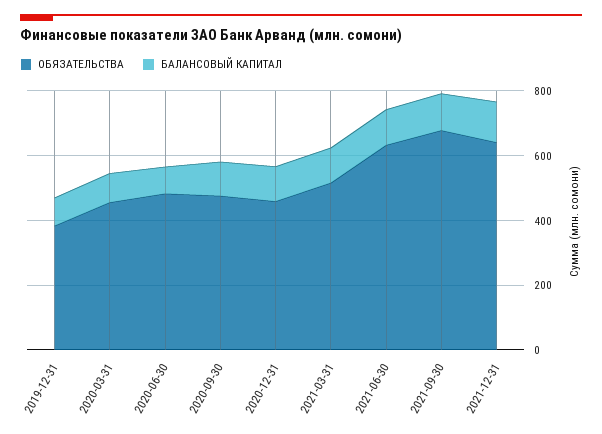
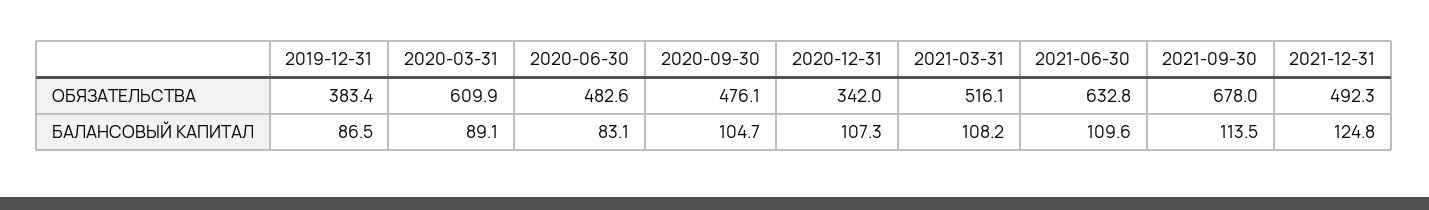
ОБЯЗАТЕЛЬСТВА, 2020-03-31: 450 -> 609.9
ОБЯЗАТЕЛЬСТВА, 2020-12-31: 450 -> 342
ОБЯЗАТЕЛЬСТВА, 2021-12-31: 650 -> 492.3

